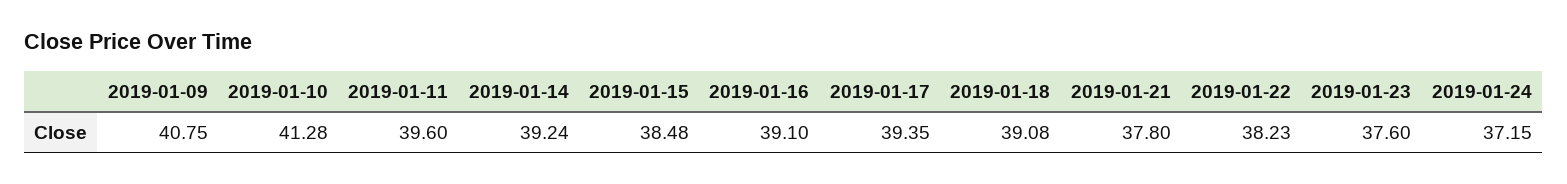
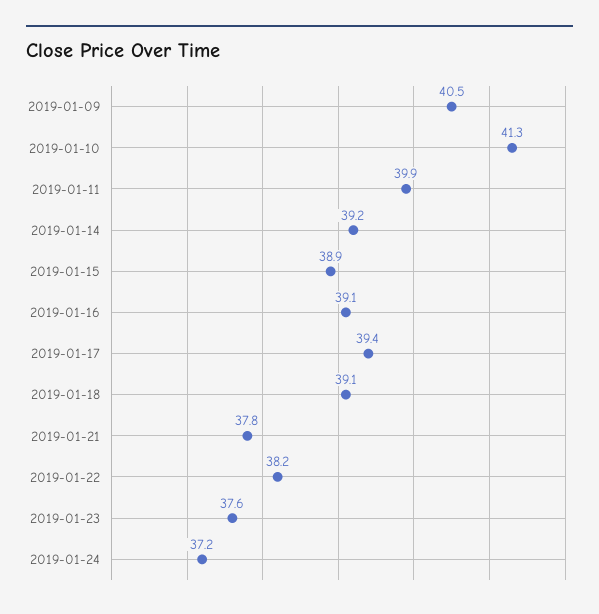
2019-01-09: 40.75 -> 40.5
2019-01-11: 39.6 -> 39.9
2019-01-15: 38.48 -> 38.9

